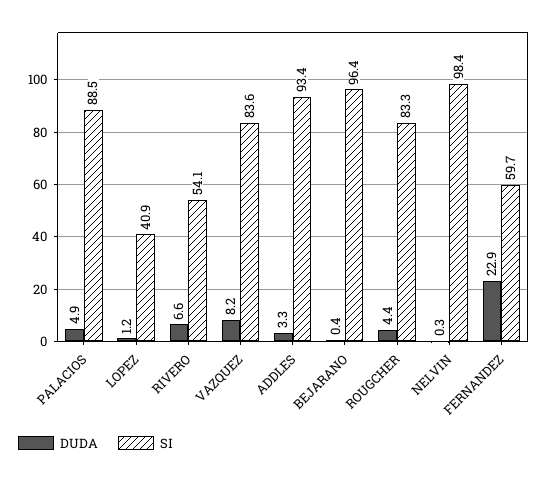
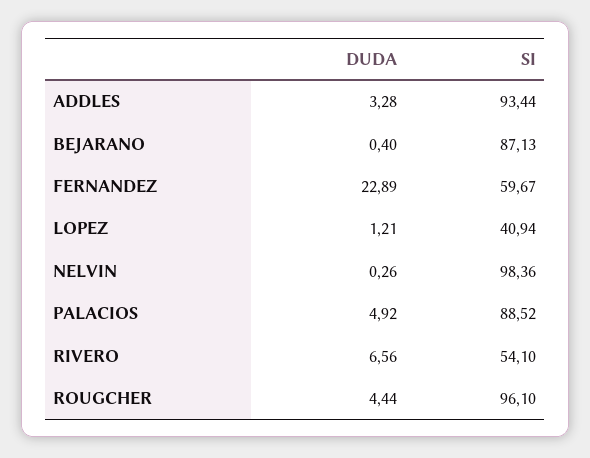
DUDA, VAZQUEZ: 8.2 -> none
SI, VAZQUEZ: 83.6 -> none
SI, BEJARANO: 96.4 -> 87.13
SI, ROUGCHER: 83.3 -> 96.1

